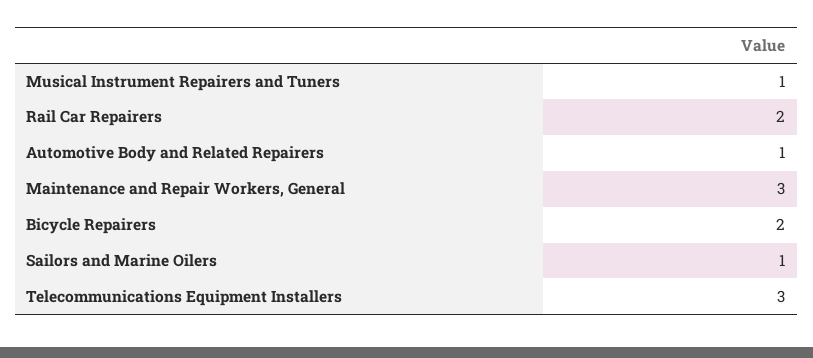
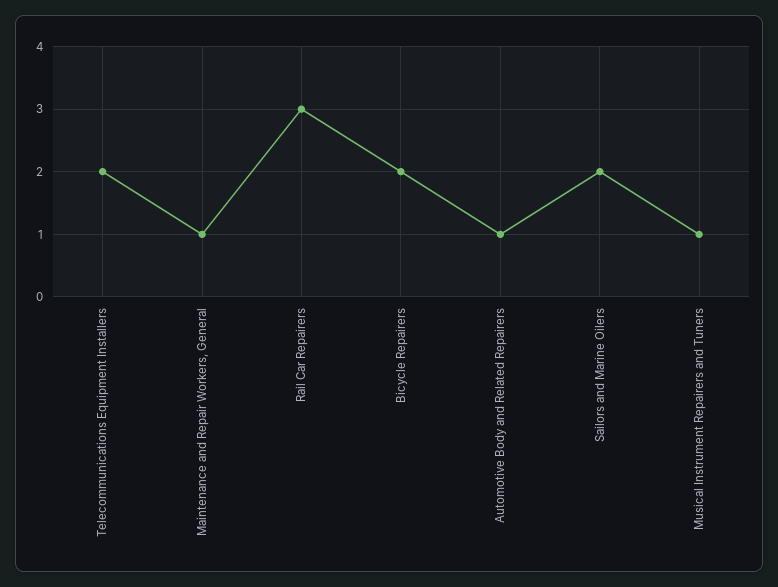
Rail Car Repairers: 2 -> 3
Maintenance and Repair Workers, General: 3 -> 1
Sailors and Marine Oilers: 1 -> 2
Telecommunications Equipment Installers: 3 -> 2

